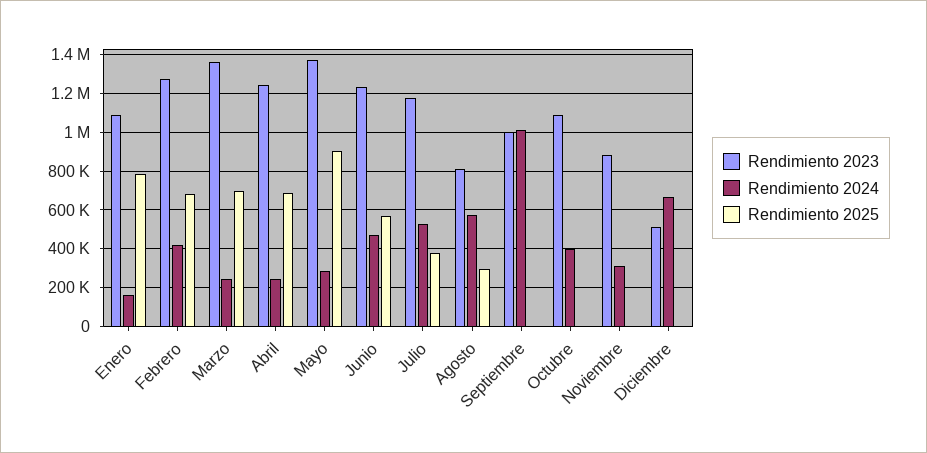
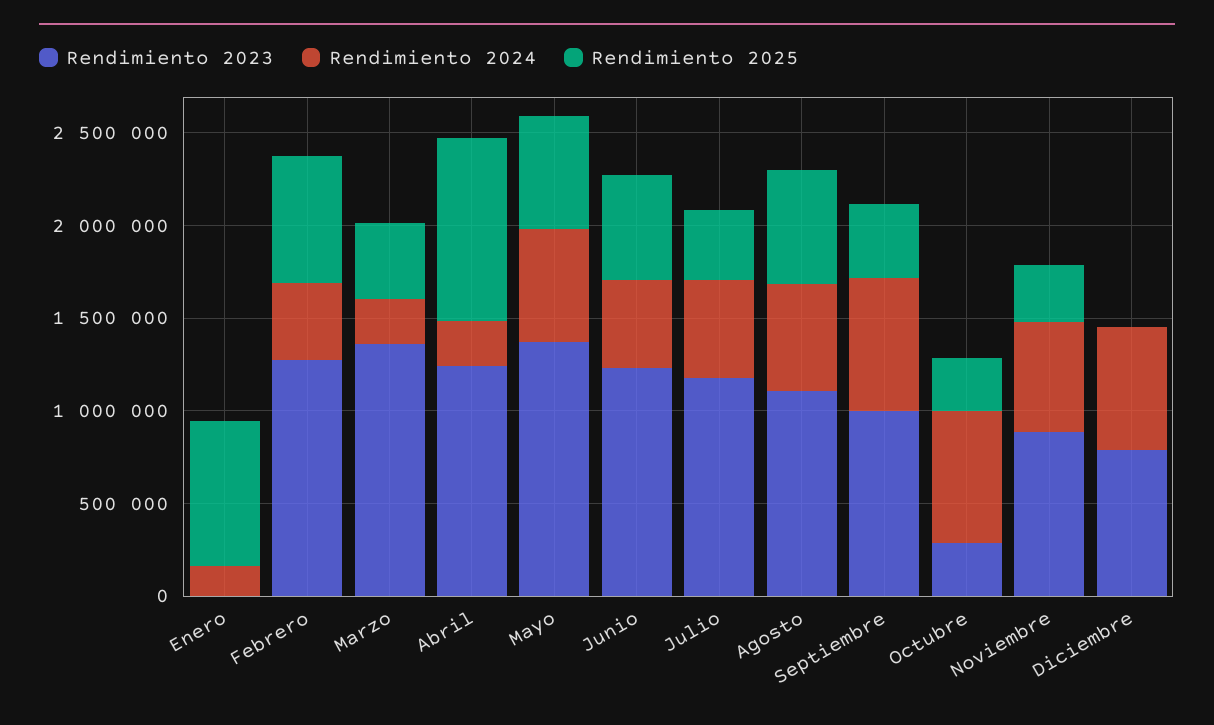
Rendimiento 2023, Enero: 1100000 -> 0
Rendimiento 2025, Marzo: 700000 -> 400000
Rendimiento 2025, Abril: 700000 -> 1000000
Rendimiento 2024, Mayo: 300000 -> 600000
Rendimiento 2025, Mayo: 900000 -> 600000
Rendimiento 2023, Agosto: 800000 -> 1100000
Rendimiento 2025, Agosto: 300000 -> 600000
Rendimiento 2024, Septiembre: 1000000 -> 700000
Rendimiento 2025, Septiembre: 0 -> 400000
Rendimiento 2023, Octubre: 1100000 -> 300000
Rendimiento 2024, Octubre: 400000 -> 700000
Rendimiento 2025, Octubre: 0 -> 300000
Rendimiento 2024, Noviembre: 300000 -> 600000
Rendimiento 2025, Noviembre: 0 -> 300000
Rendimiento 2023, Diciembre: 500000 -> 800000

